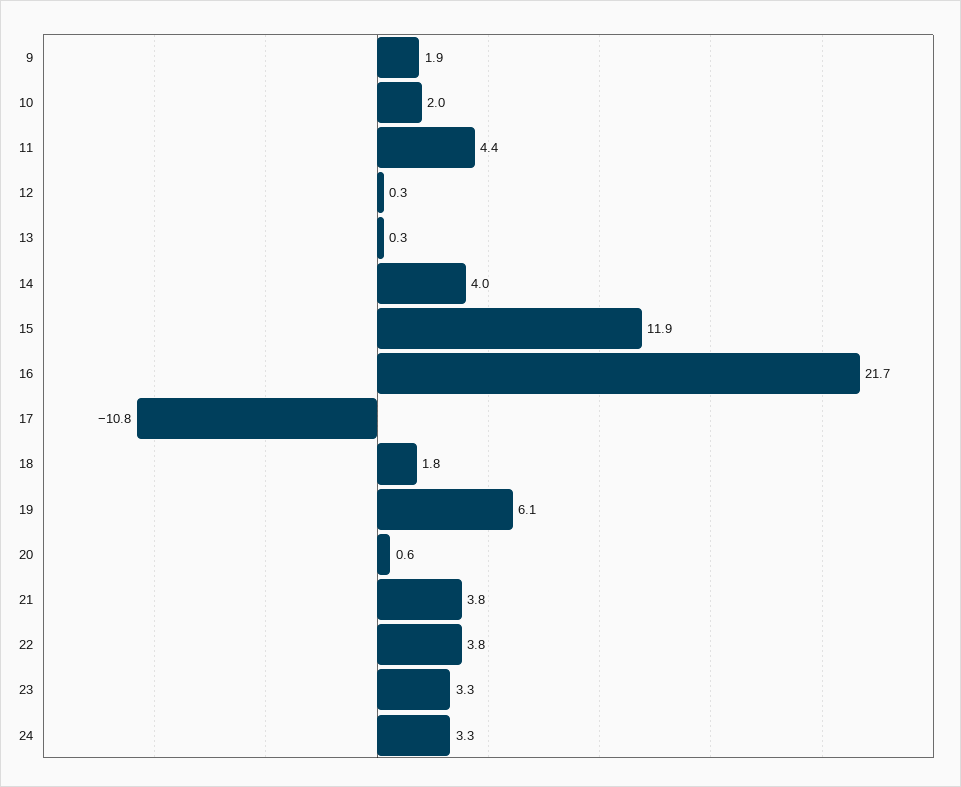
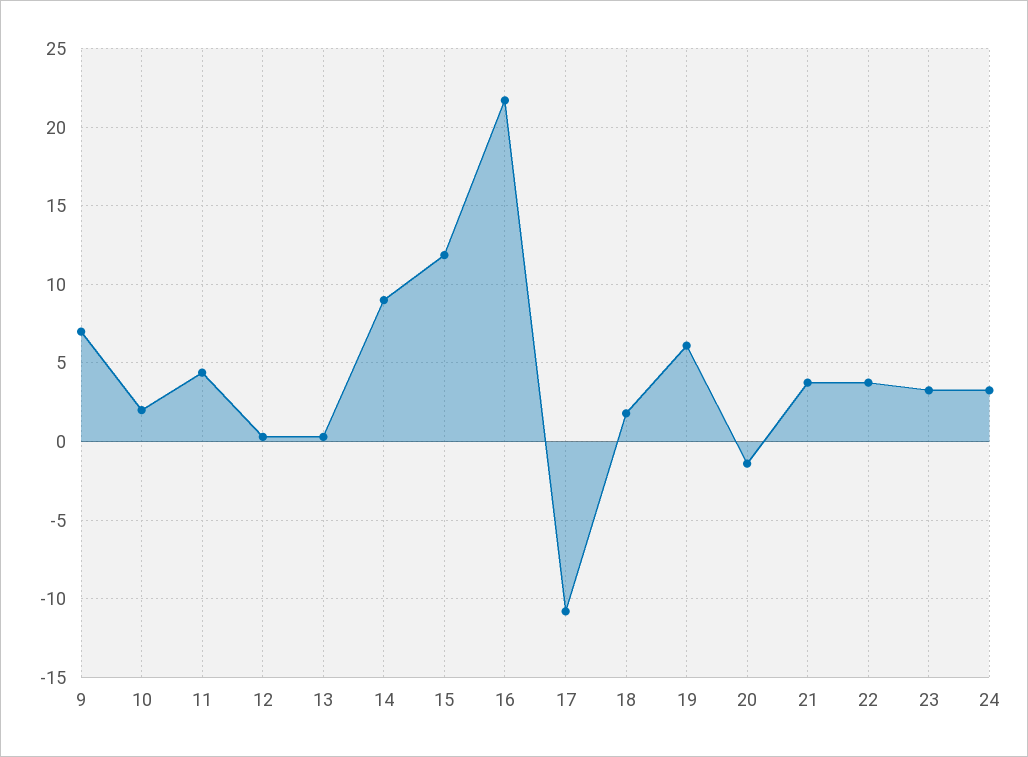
9: 1.9 -> 7
14: 4 -> 9
20: 0.6 -> -1.5

